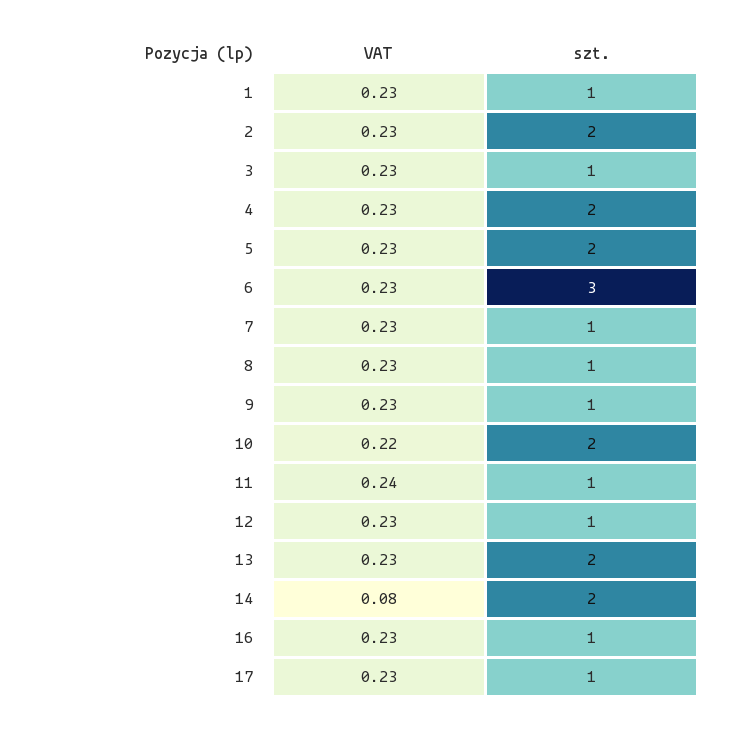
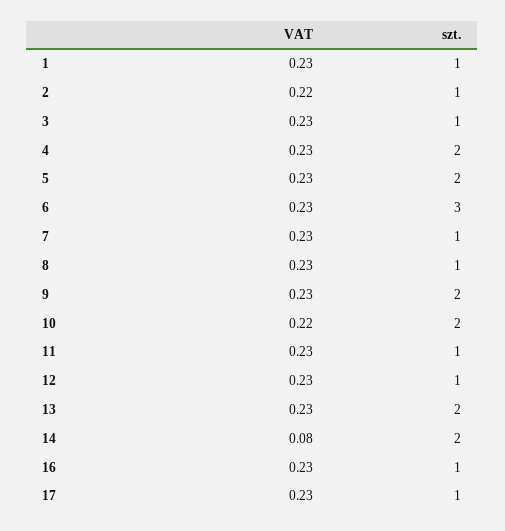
VAT, 2: 0.23 -> 0.22
szt., 2: 2 -> 1
szt., 9: 1 -> 2
VAT, 11: 0.24 -> 0.23

